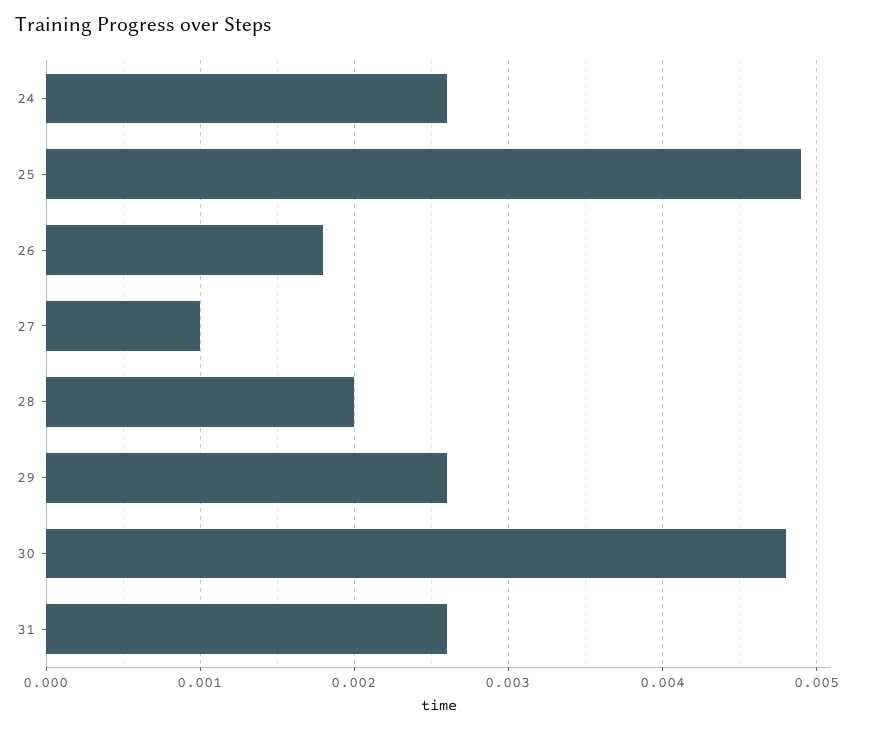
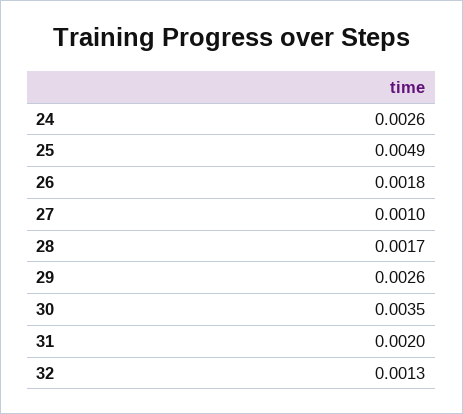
28: 0.002 -> 0.0017
30: 0.0048 -> 0.0035
31: 0.0026 -> 0.002
32: none -> 0.0013

